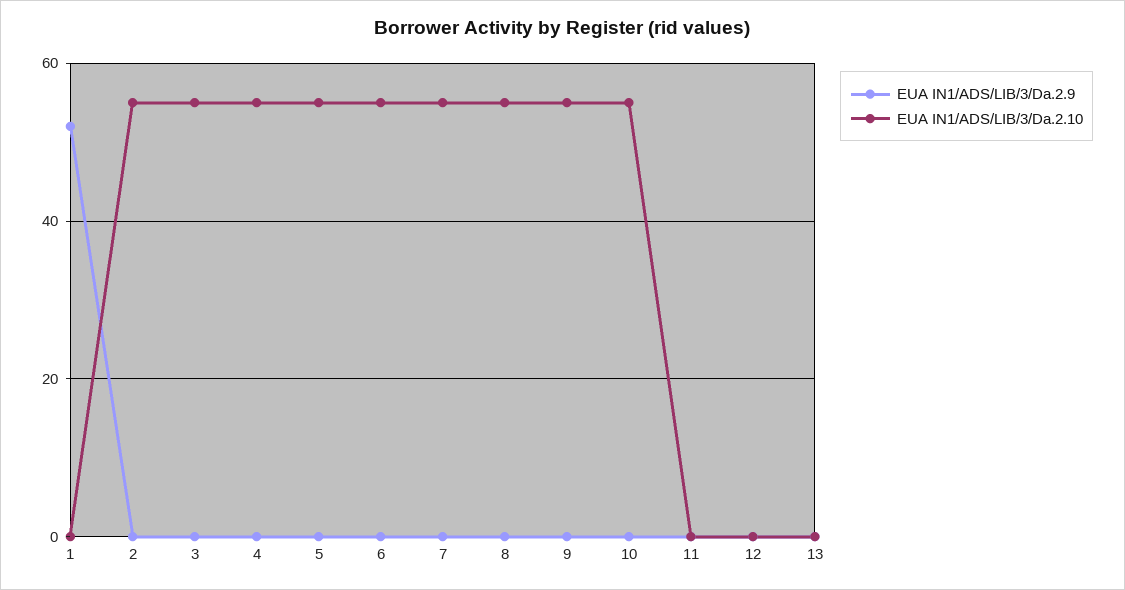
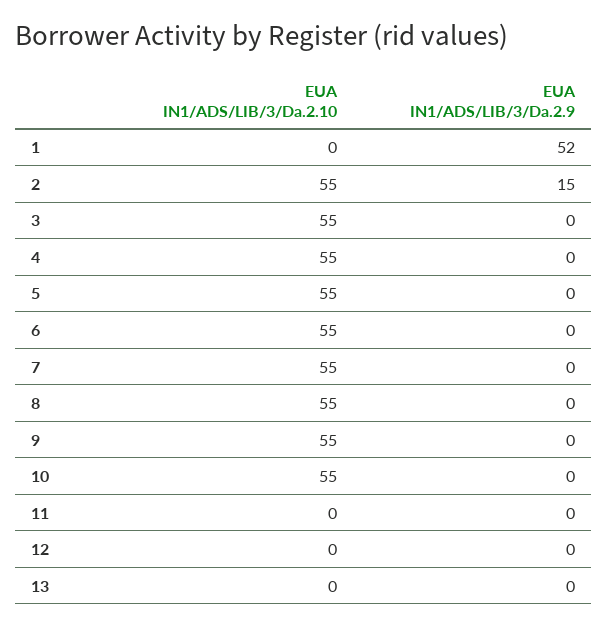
EUA IN1/ADS/LIB/3/Da.2.9, 2: 0 -> 15

